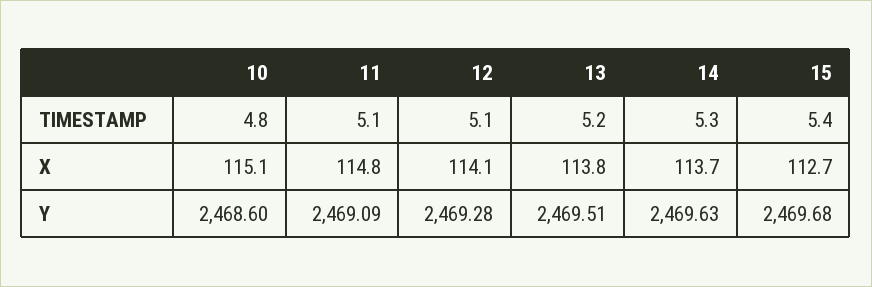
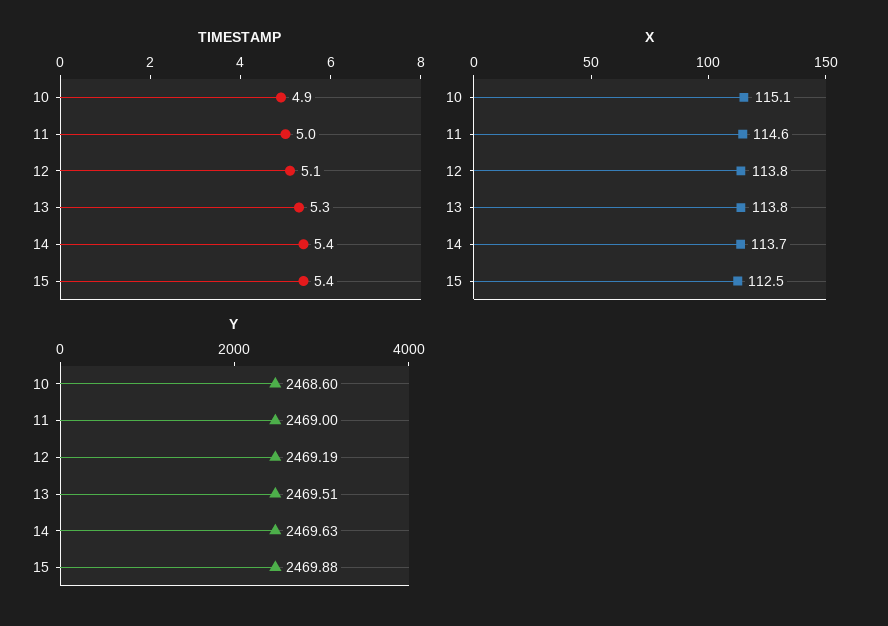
TIMESTAMP, 10: 4.8 -> 4.9
TIMESTAMP, 11: 5.1 -> 5
TIMESTAMP, 13: 5.2 -> 5.3
TIMESTAMP, 14: 5.3 -> 5.4
X, 11: 114.8 -> 114.6
X, 12: 114.1 -> 113.8
X, 15: 112.7 -> 112.5
Y, 11: 2469.09 -> 2469
Y, 12: 2469.28 -> 2469.19
Y, 15: 2469.68 -> 2469.88

